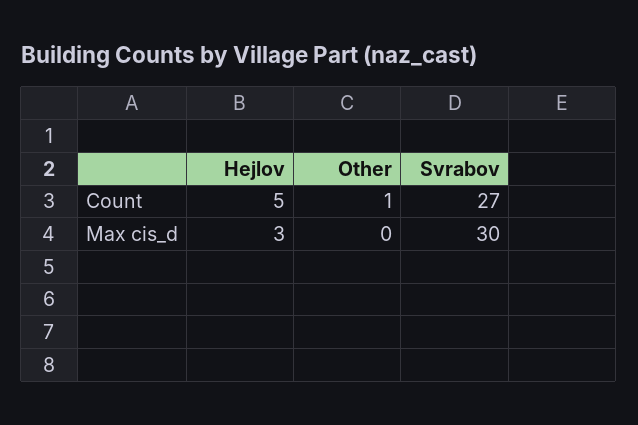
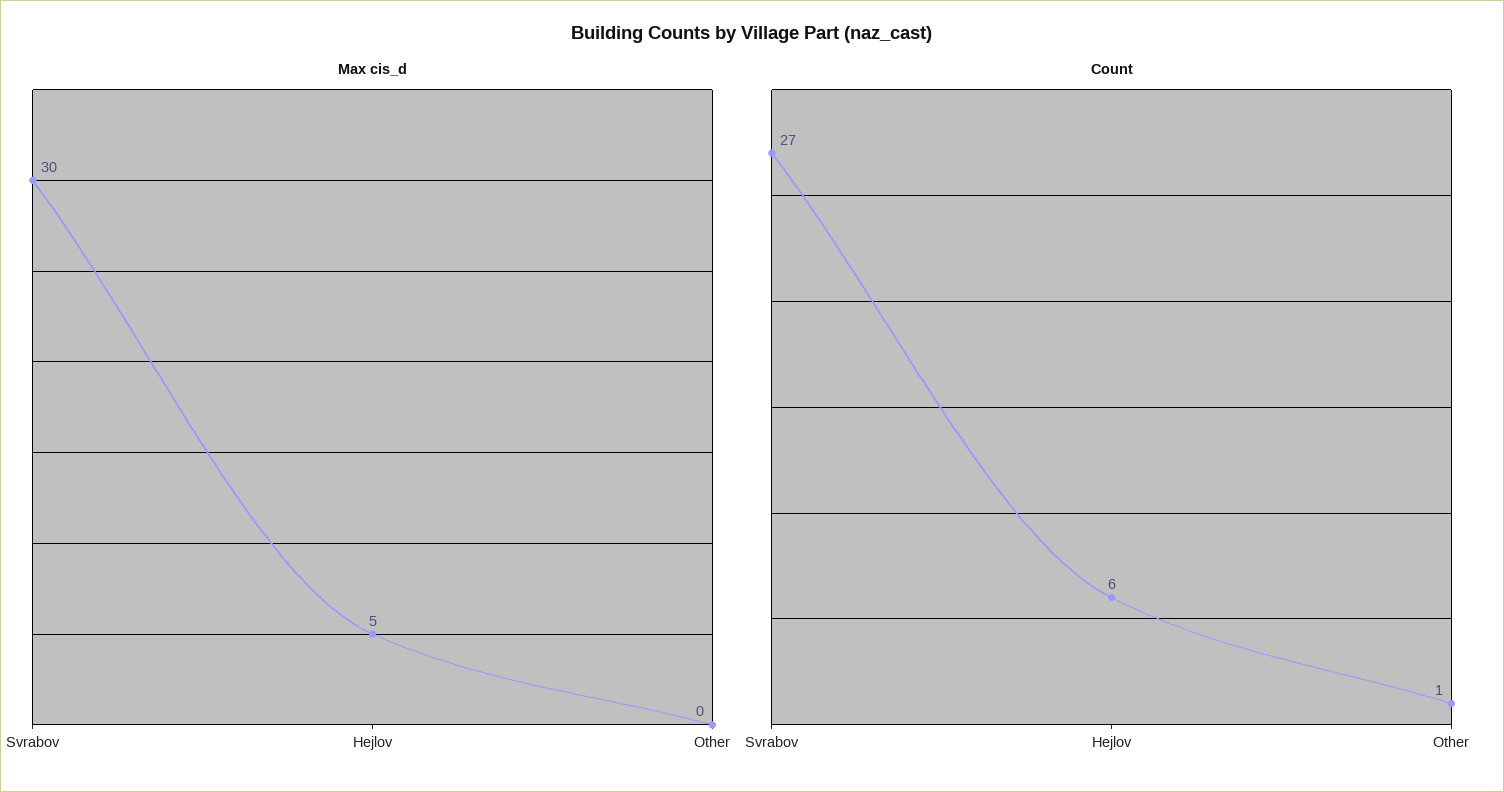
Count, Hejlov: 5 -> 6
Max cis_d, Hejlov: 3 -> 5

